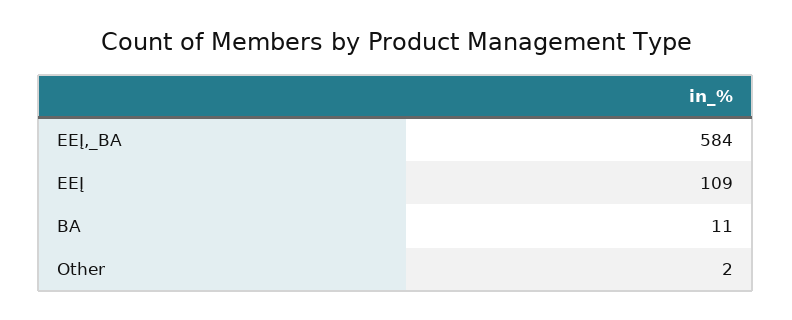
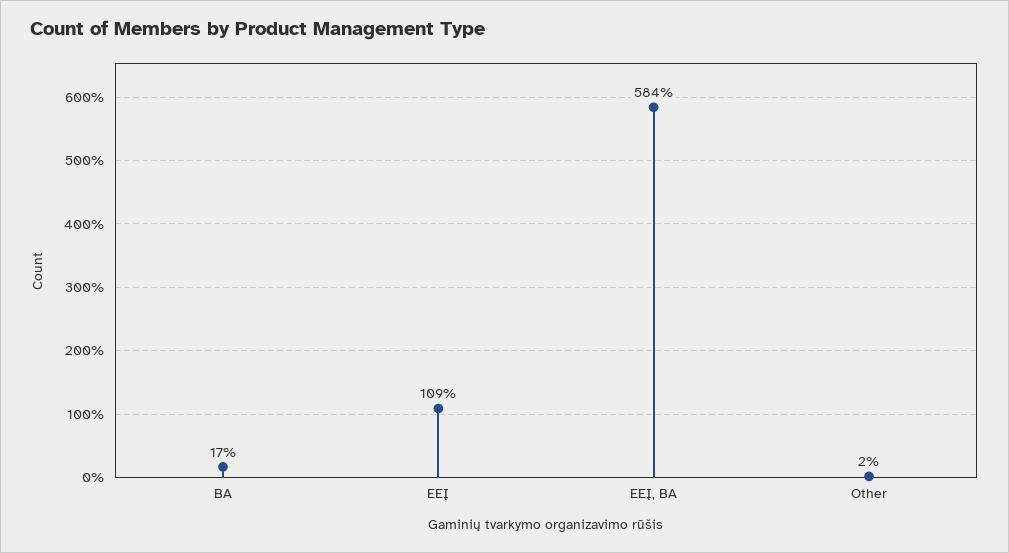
BA: 11 -> 17

